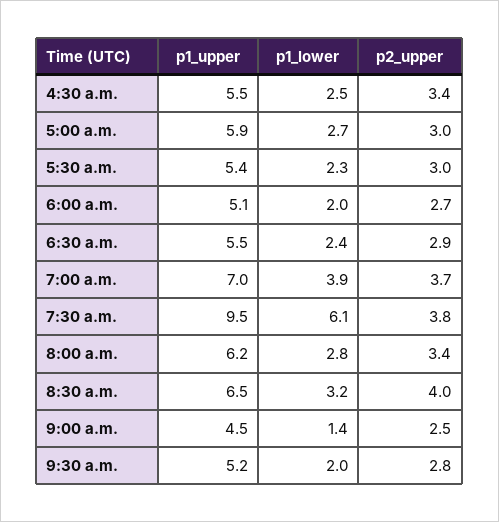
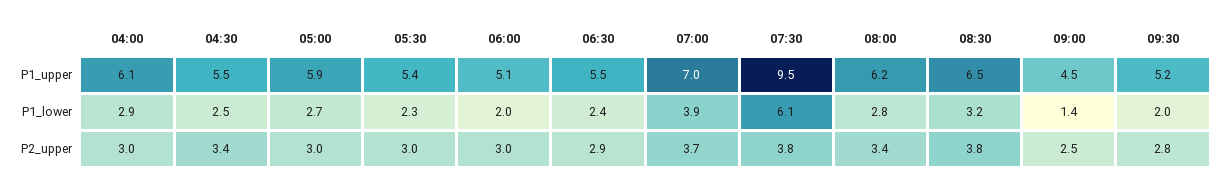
p2_upper, 6:00 a.m.: 2.7 -> 3
p2_upper, 8:30 a.m.: 4 -> 3.8
p1_upper, 04:00: none -> 6.1
p1_lower, 04:00: none -> 2.9
p2_upper, 04:00: none -> 3

